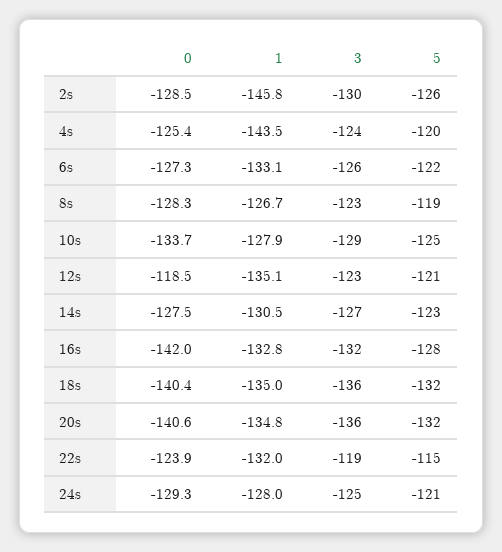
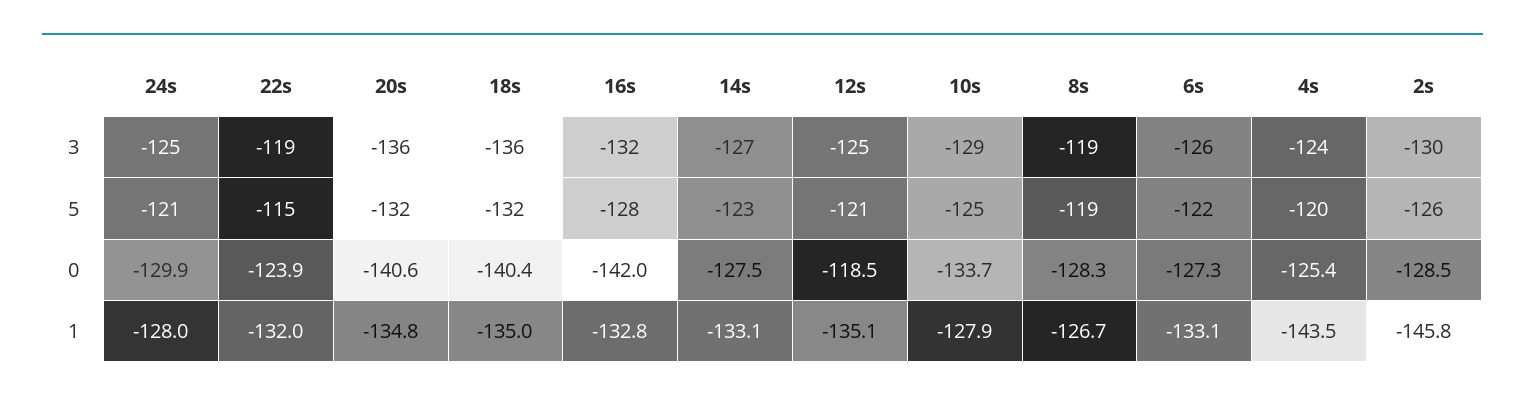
3, 8s: -123 -> -119
3, 12s: -123 -> -125
1, 14s: -130.5 -> -133.1
0, 24s: -129.3 -> -129.9

